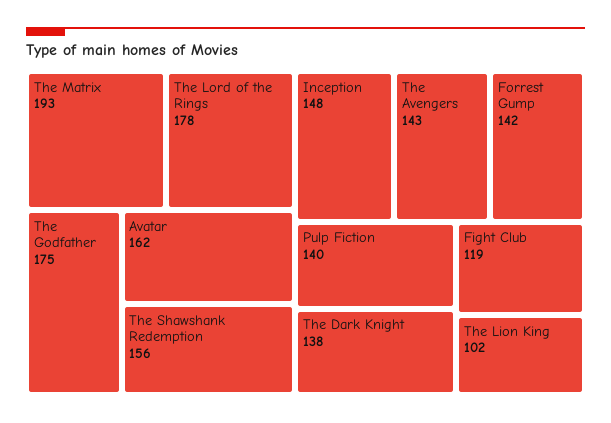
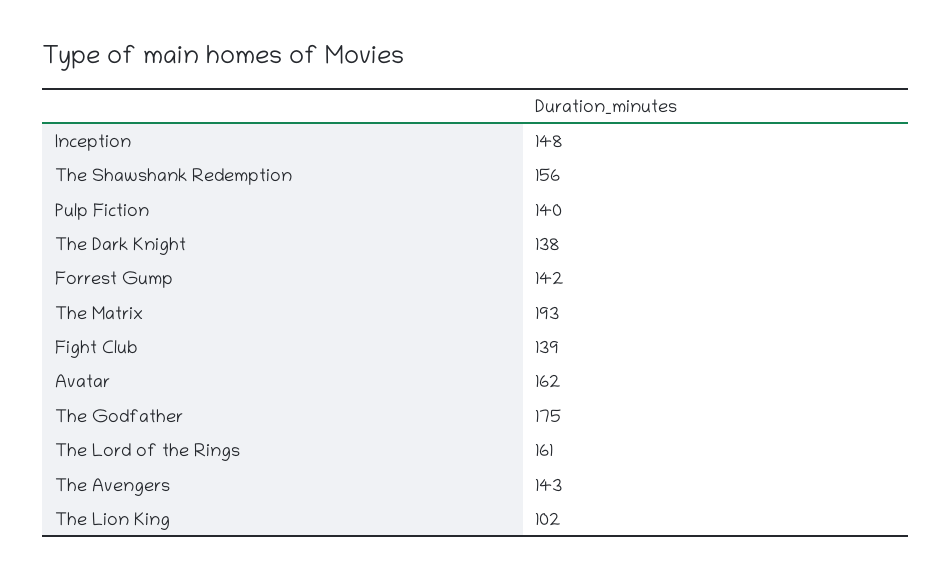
The Lord of the Rings: 178 -> 161
Fight Club: 119 -> 139

